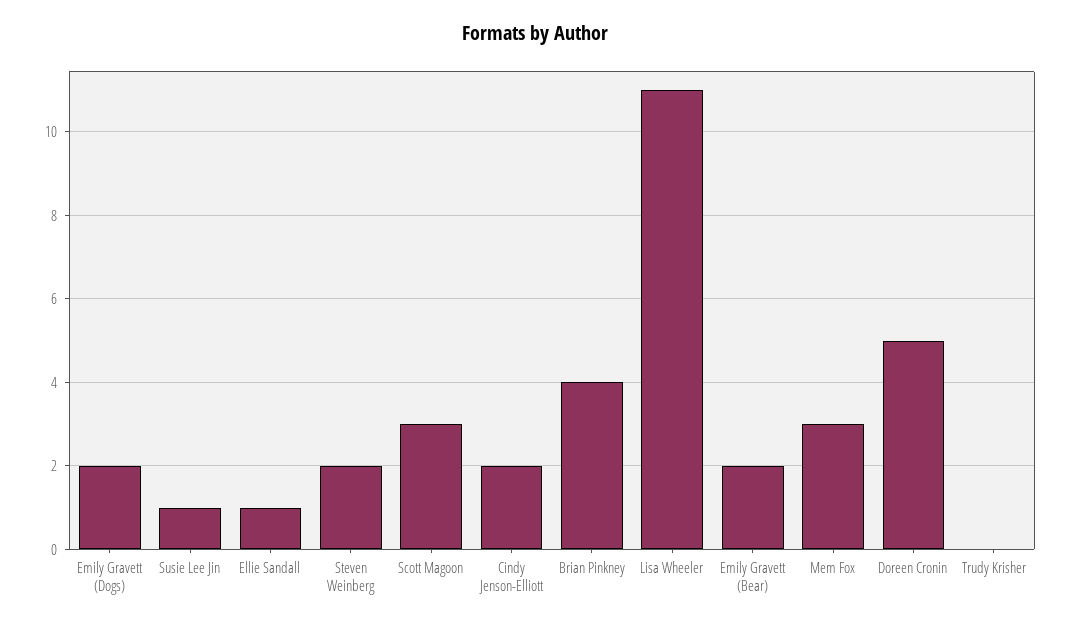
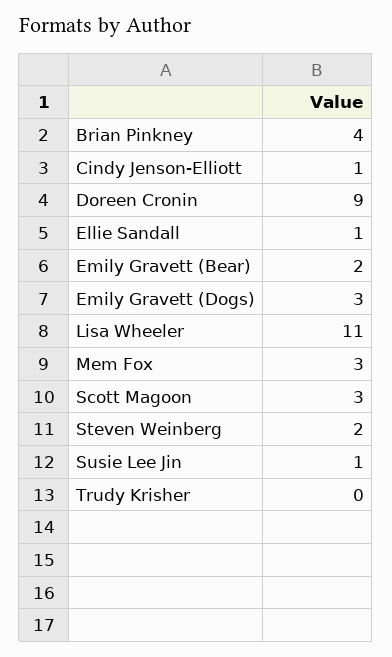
Emily Gravett (Dogs): 2 -> 3
Cindy Jenson-Elliott: 2 -> 1
Doreen Cronin: 5 -> 9

